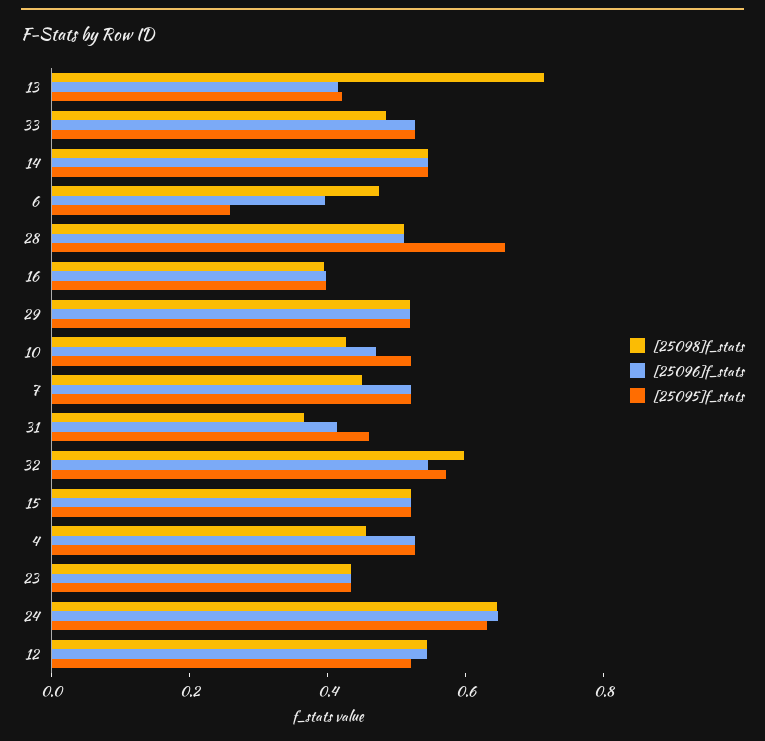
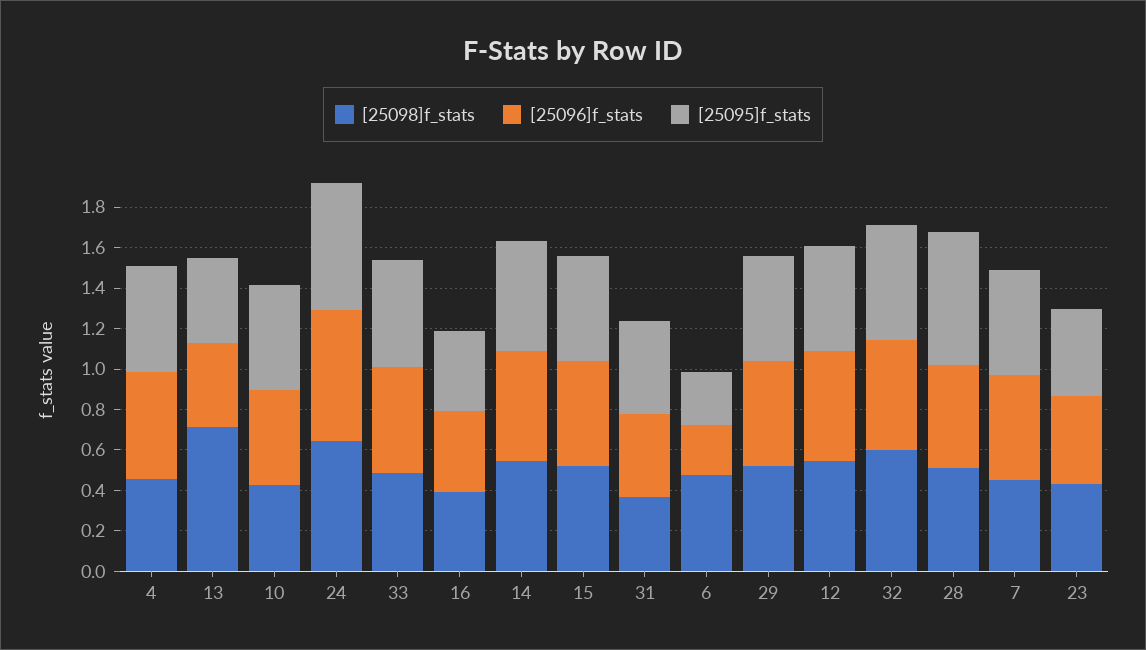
[25096]f_stats, 6: 0.4 -> 0.25

